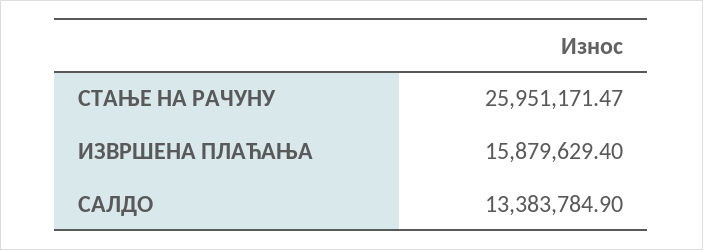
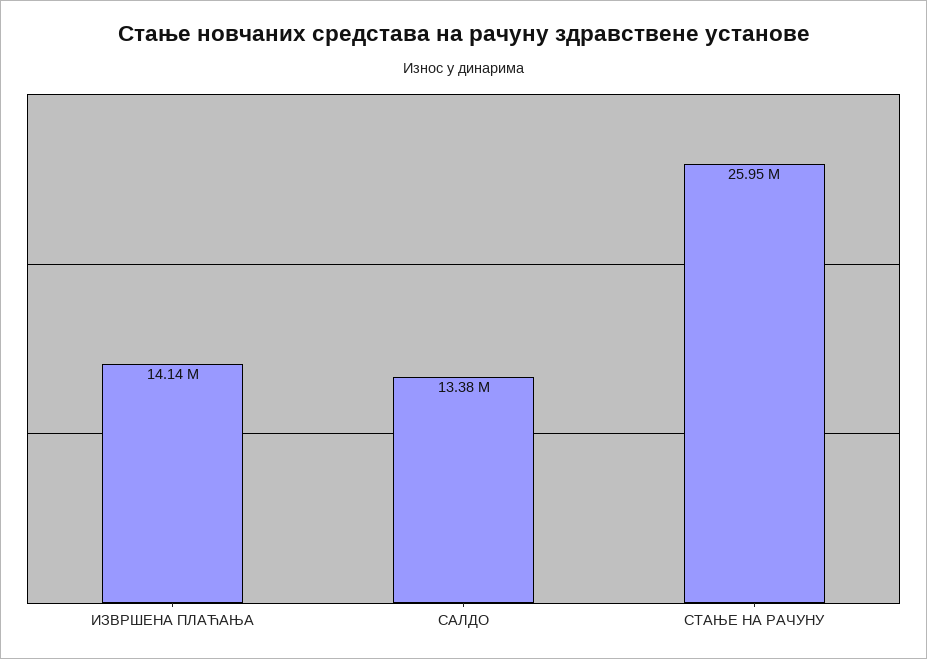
ИЗВРШЕНА ПЛАЋАЊА: 15879629.4 -> 14140000

